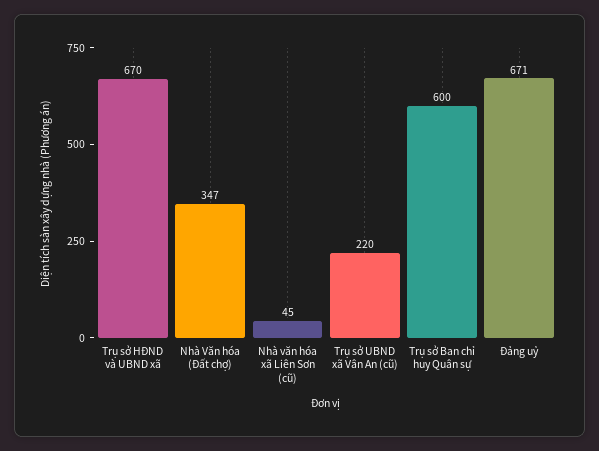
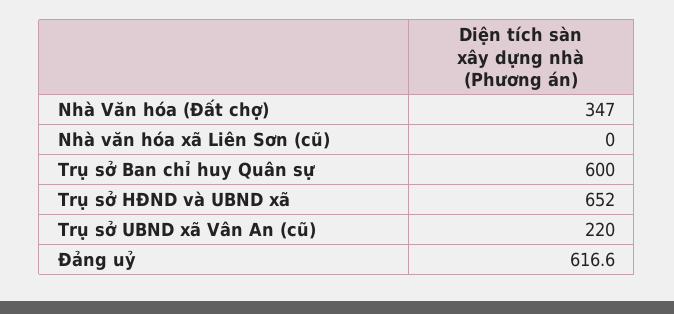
Trụ sở HĐND và UBND xã: 670 -> 652
Nhà văn hóa xã Liên Sơn (cũ): 45 -> 0
Đảng uỷ: 671 -> 616.6

